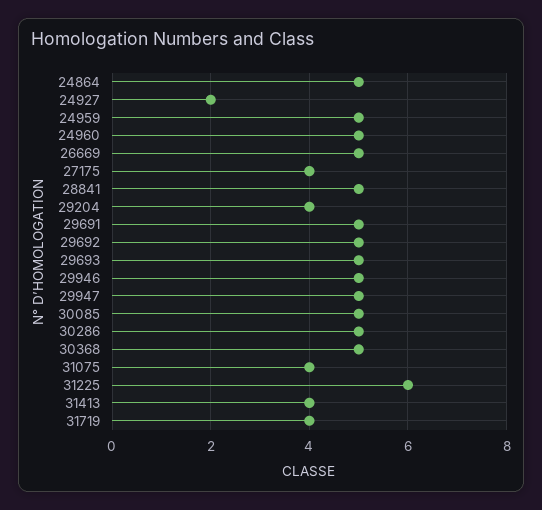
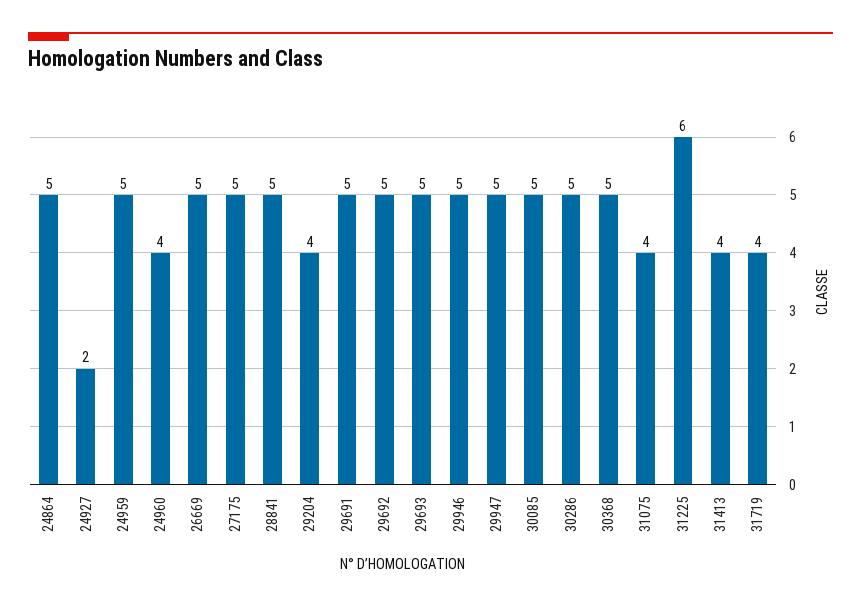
24960: 5 -> 4
27175: 4 -> 5

